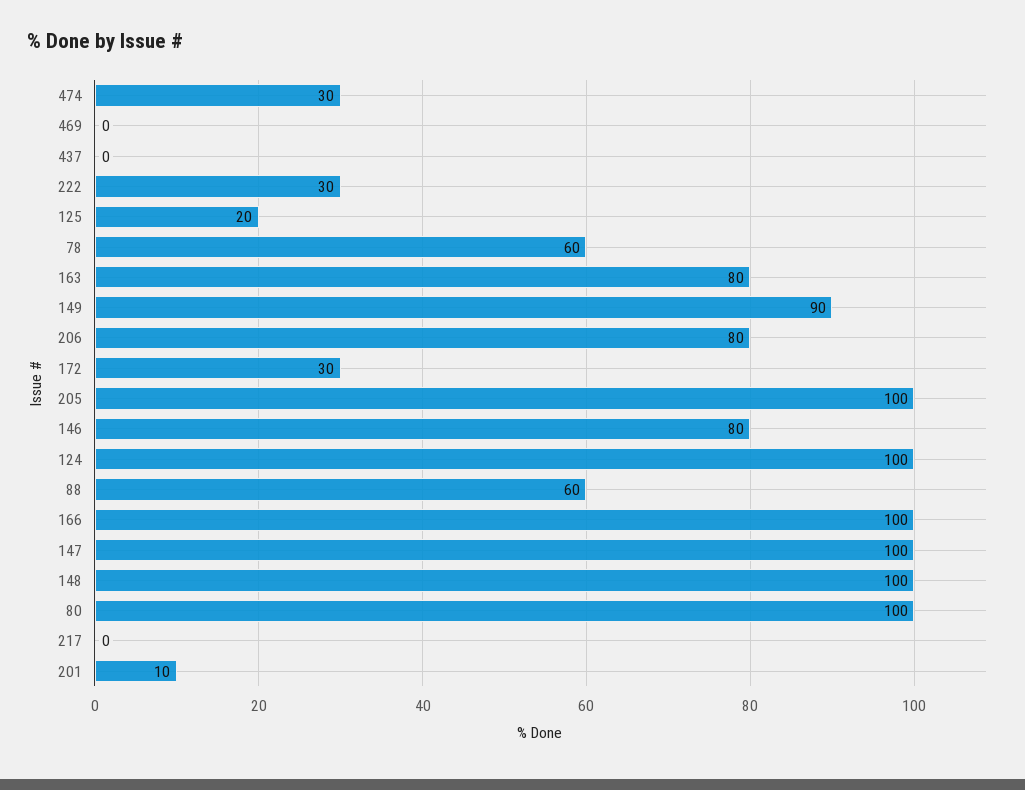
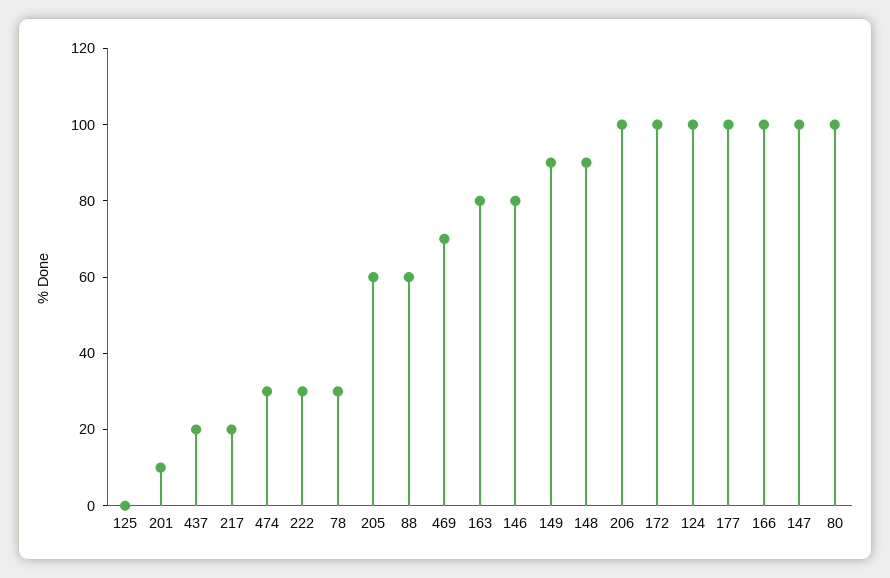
469: 0 -> 70
437: 0 -> 20
125: 20 -> 0
78: 60 -> 30
206: 80 -> 100
172: 30 -> 100
205: 100 -> 60
148: 100 -> 90
217: 0 -> 20
177: none -> 100

